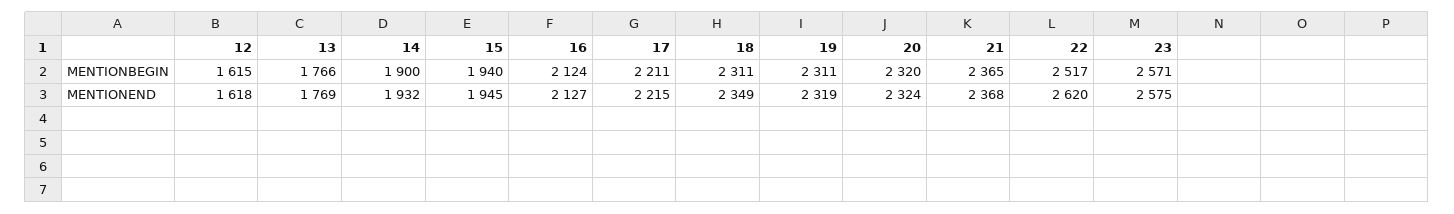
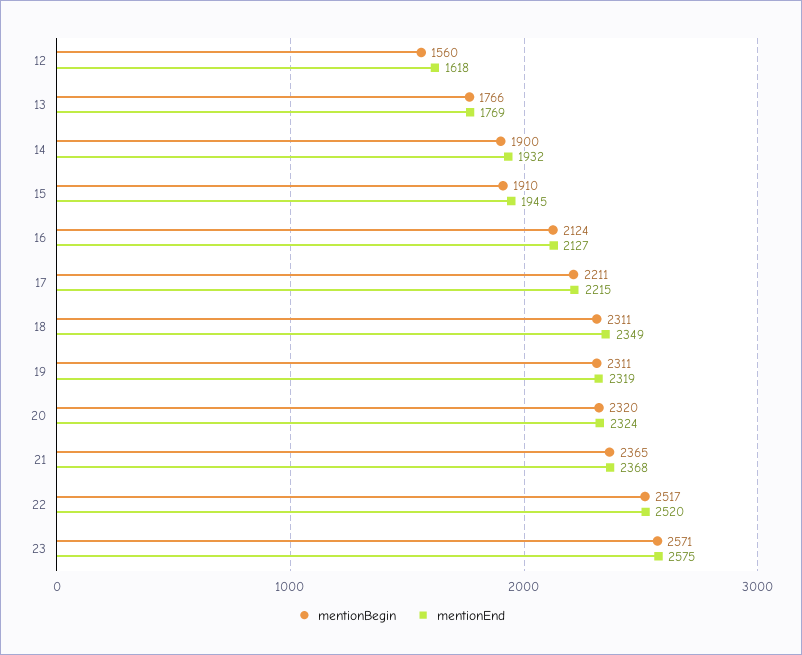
MENTIONBEGIN, 12: 1615 -> 1560
MENTIONBEGIN, 15: 1940 -> 1910
MENTIONEND, 22: 2620 -> 2520

